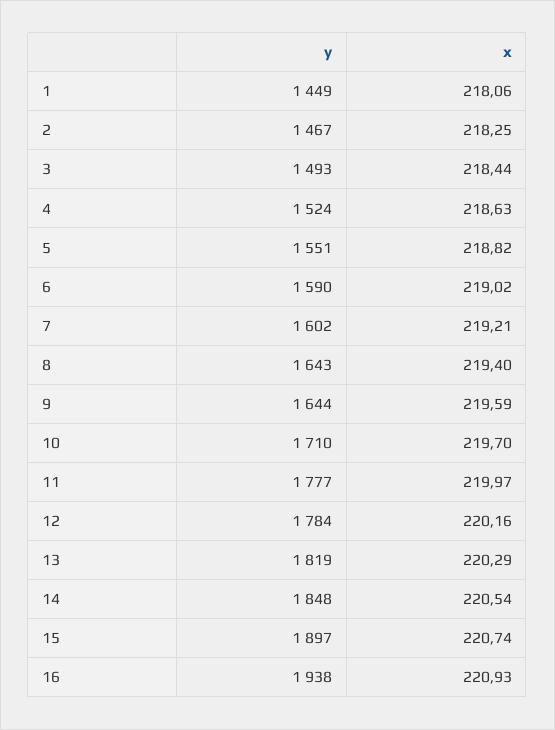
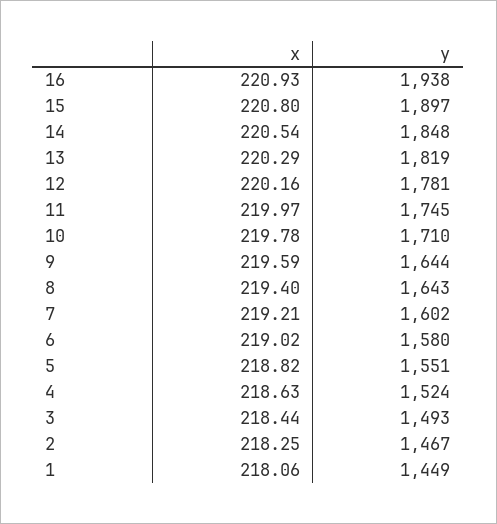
y, 6: 1590 -> 1580
x, 10: 219.7 -> 219.78
y, 11: 1777 -> 1745
y, 12: 1784 -> 1781
x, 15: 220.74 -> 220.8

